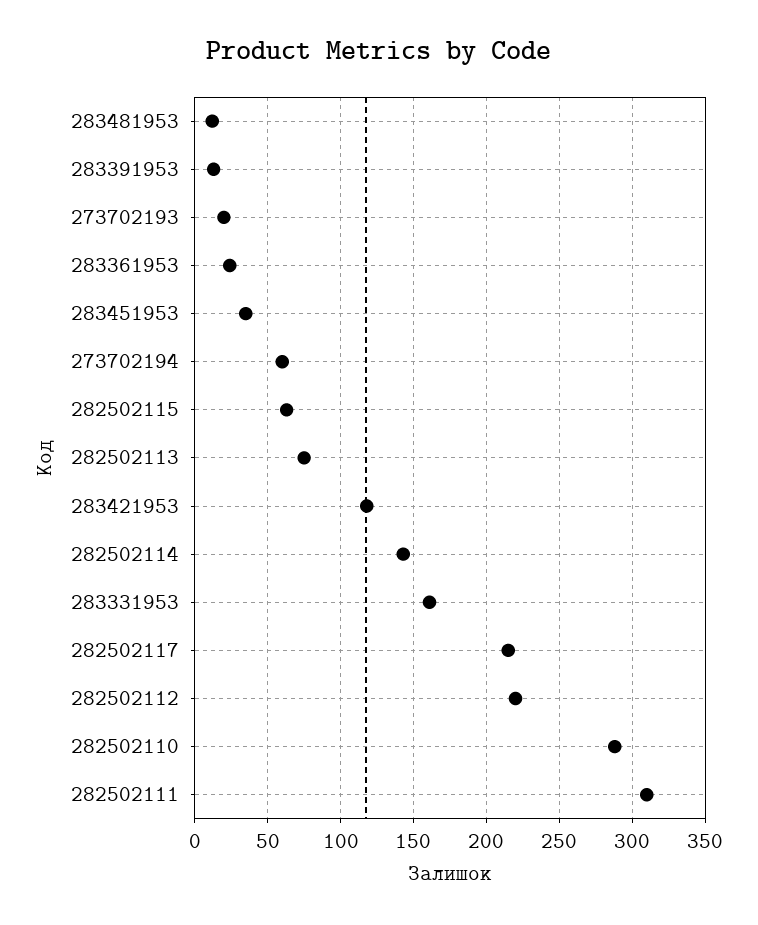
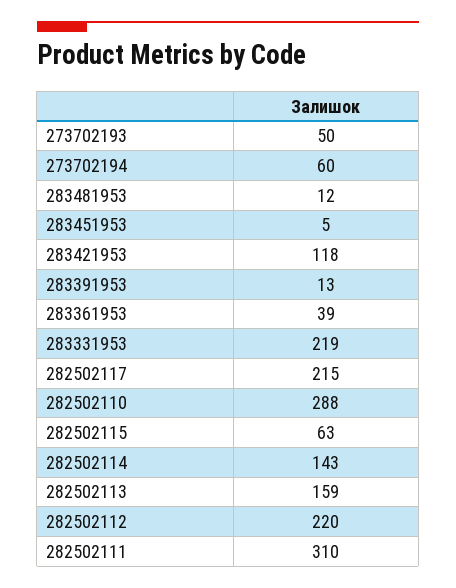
273702193: 20 -> 50
283361953: 25 -> 39
283451953: 35 -> 5
282502113: 75 -> 159
283331953: 160 -> 219

